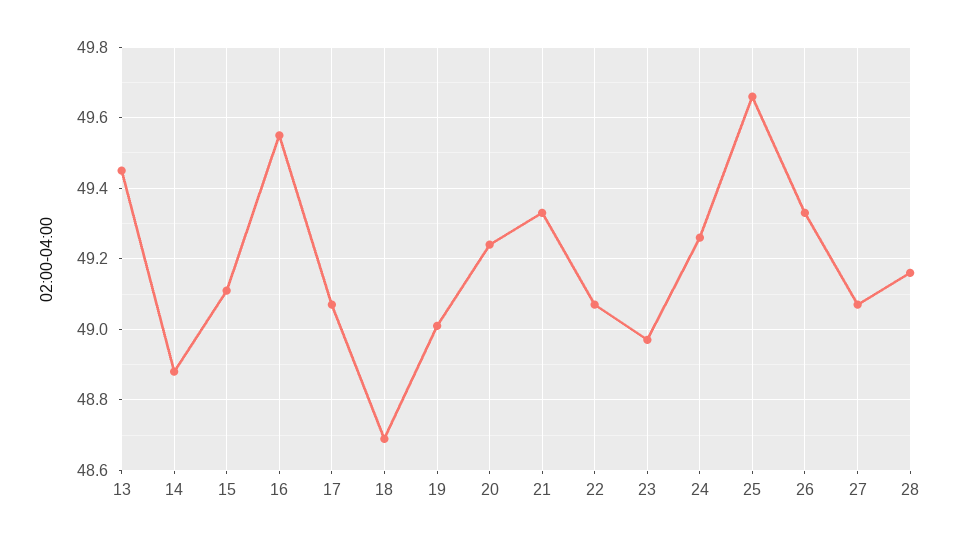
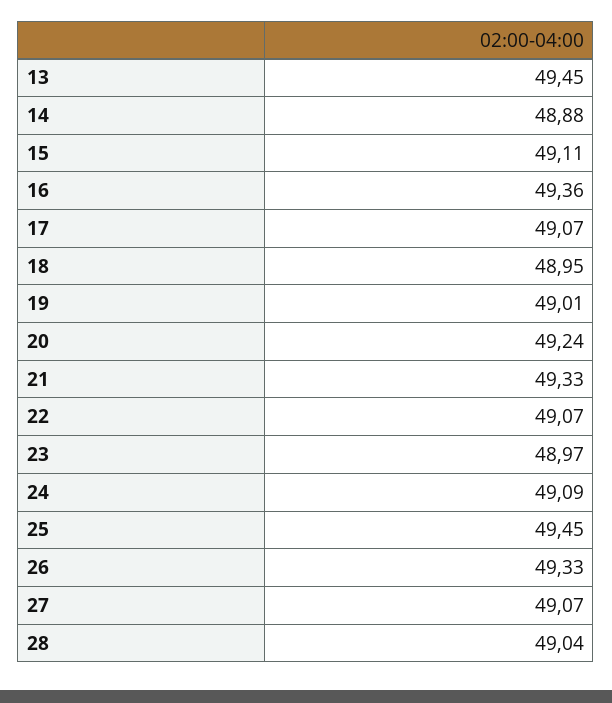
16: 49.55 -> 49.36
18: 48.7 -> 48.95
24: 49.25 -> 49.09
25: 49.65 -> 49.45
28: 49.15 -> 49.04

